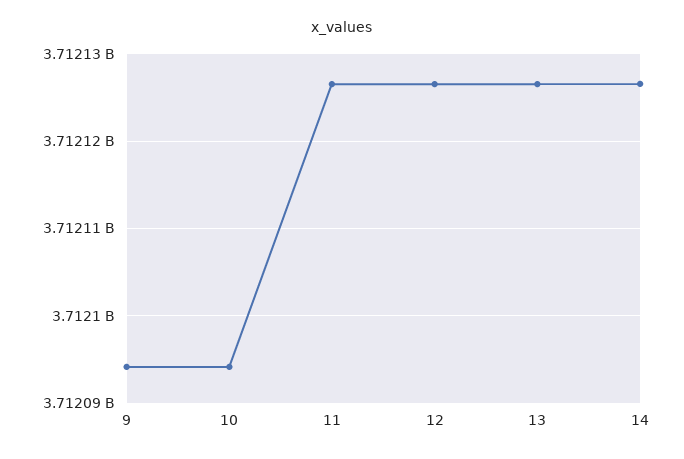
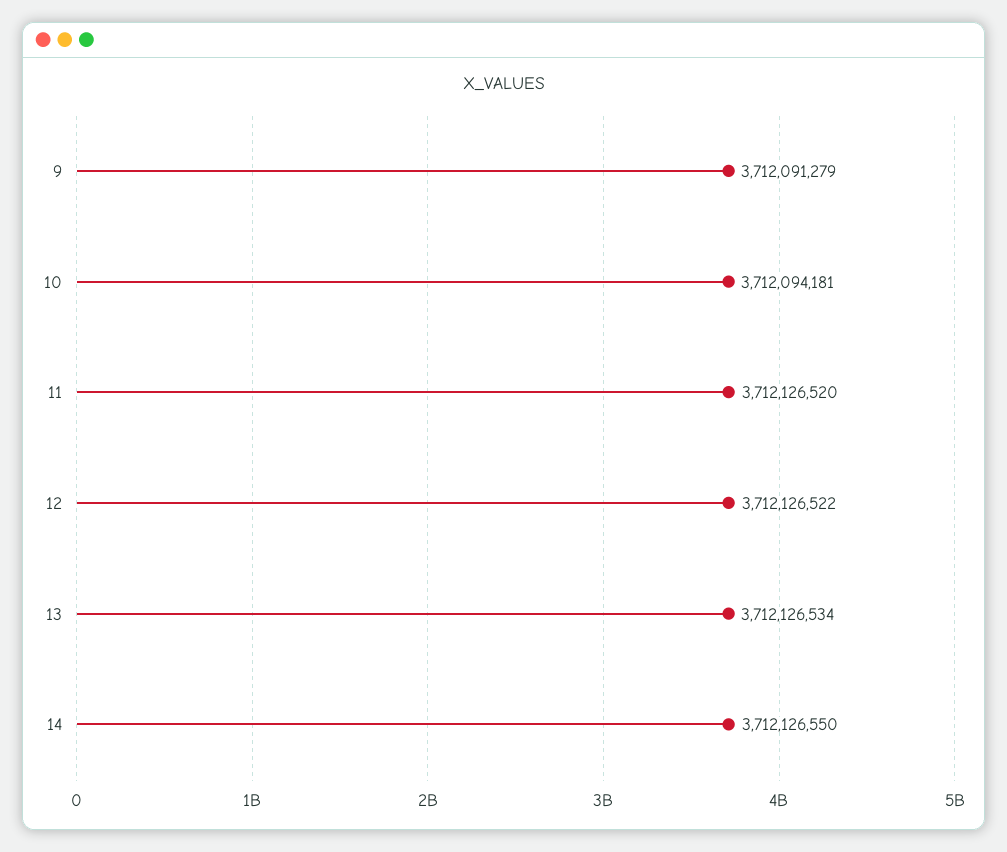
9: 3712094000 -> 3712091279

